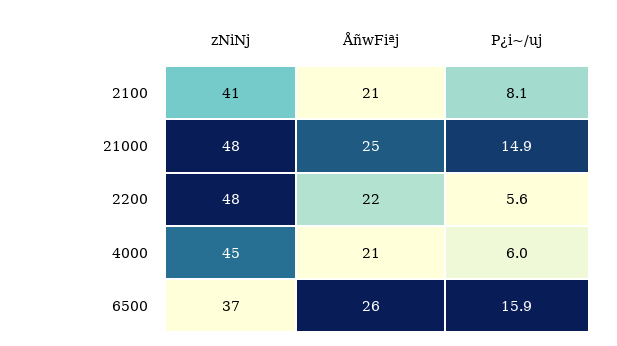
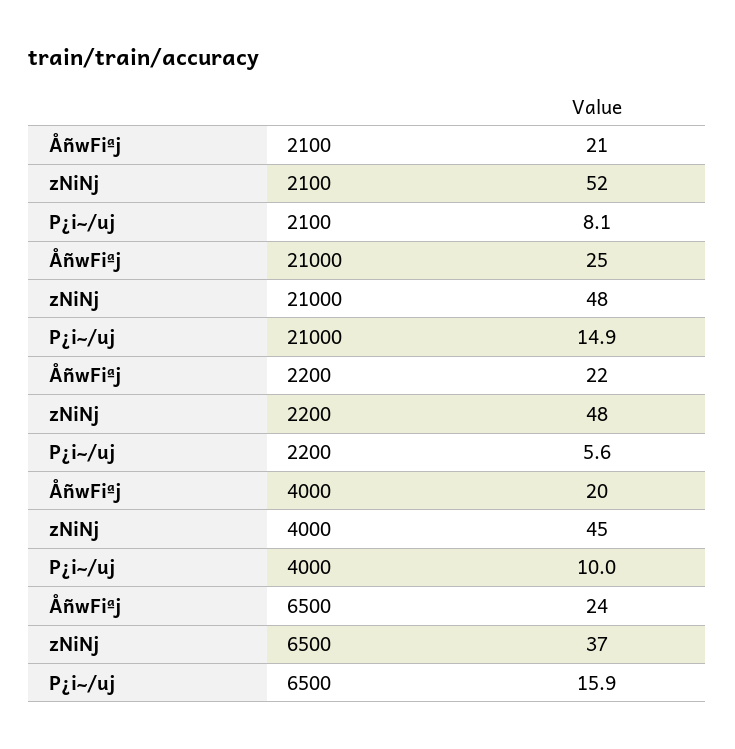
zNiNj, 2100: 41 -> 52
ÅñwFiªj, 4000: 21 -> 20
P¿i~/uj, 4000: 6 -> 10
ÅñwFiªj, 6500: 26 -> 24

